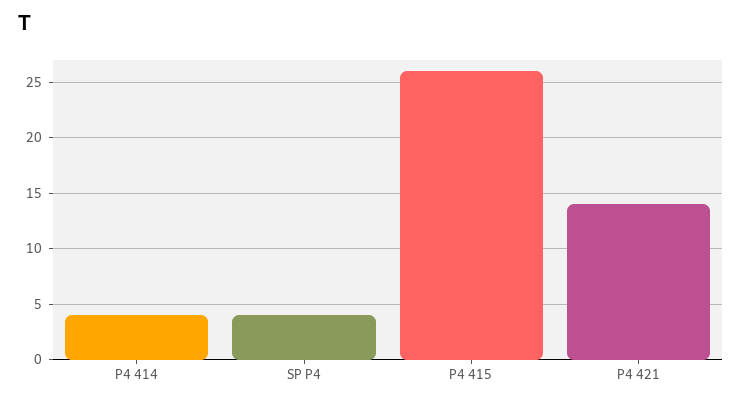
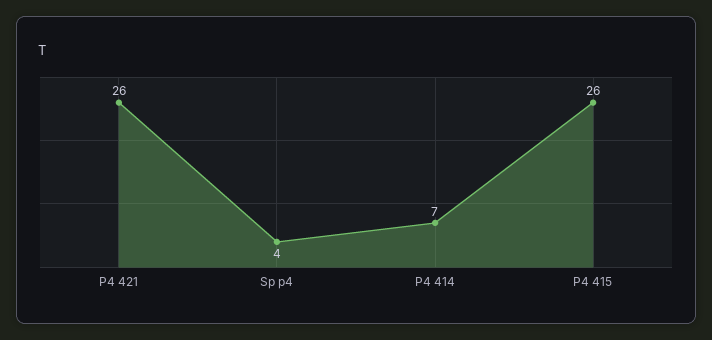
P4 414: 4 -> 7
P4 421: 14 -> 26

